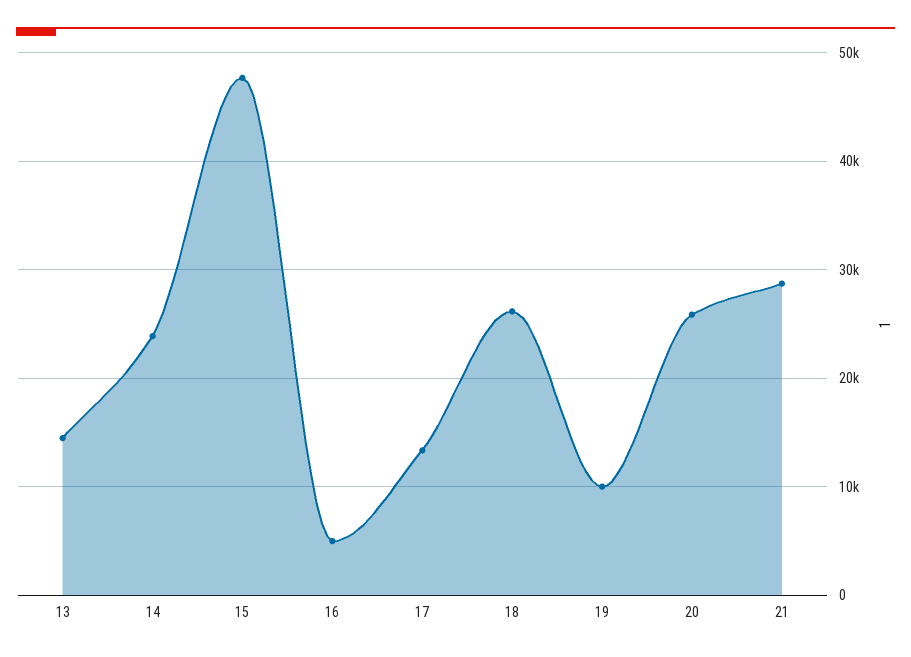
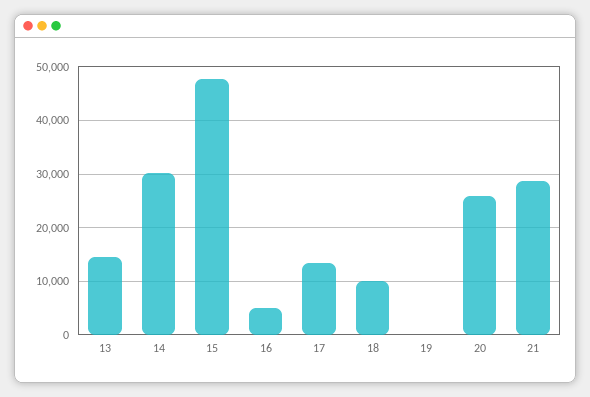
14: 24000 -> 30000
18: 26000 -> 10000
19: 10000 -> 0

